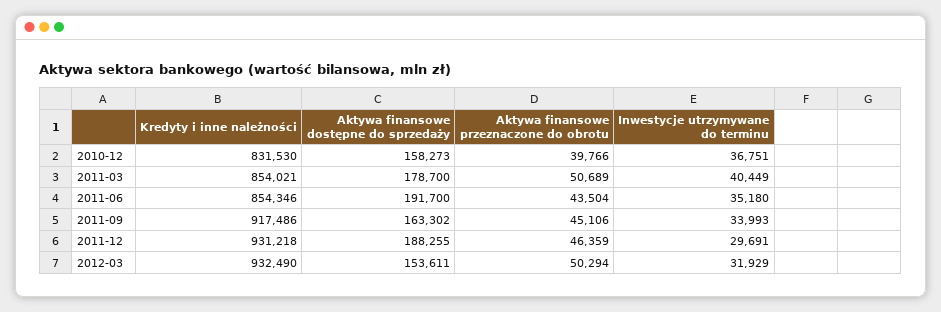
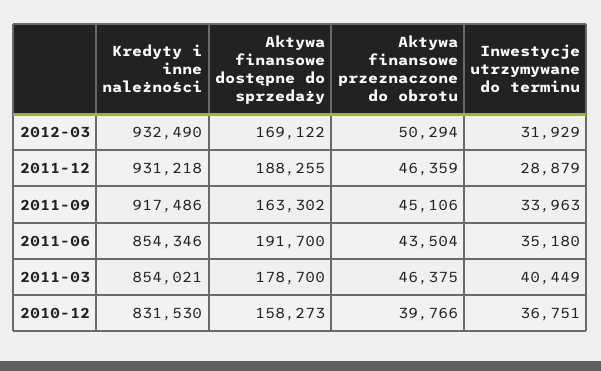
Aktywa finansowe przeznaczone do obrotu, 2011-03: 50689 -> 46375
Inwestycje utrzymywane do terminu, 2011-09: 33993 -> 33963
Inwestycje utrzymywane do terminu, 2011-12: 29691 -> 28879
Aktywa finansowe dostępne do sprzedaży, 2012-03: 153611 -> 169122

